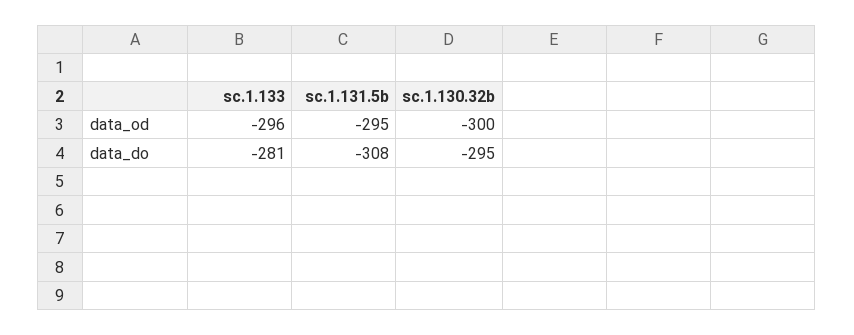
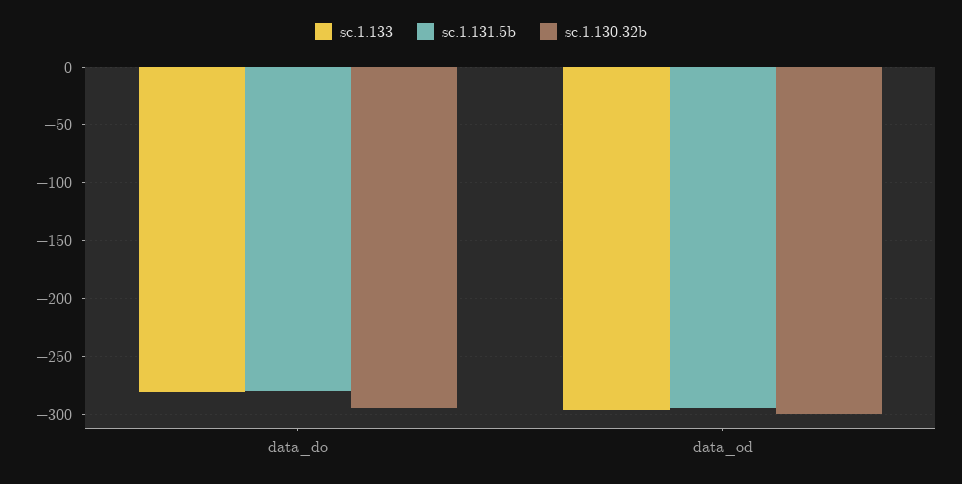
sc.1.131.5b, data_do: -308 -> -280

